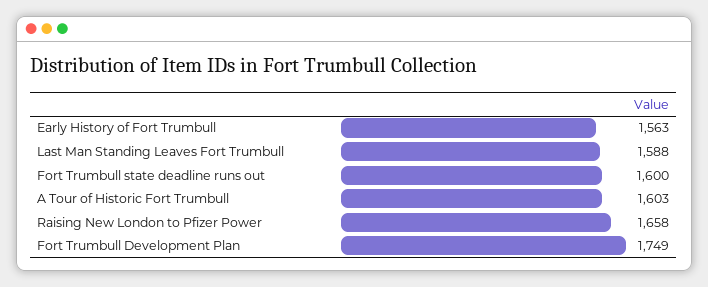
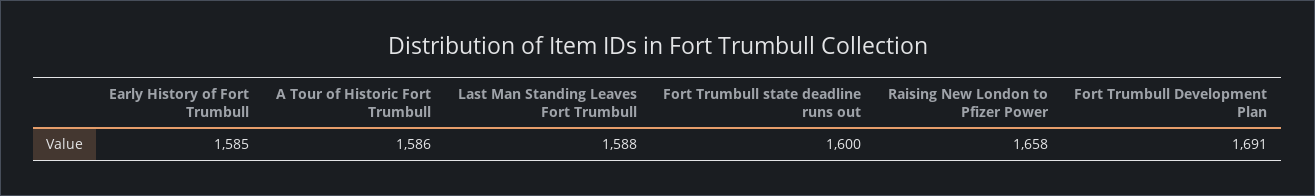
Early History of Fort Trumbull: 1563 -> 1585
A Tour of Historic Fort Trumbull: 1603 -> 1586
Fort Trumbull Development Plan: 1749 -> 1691

